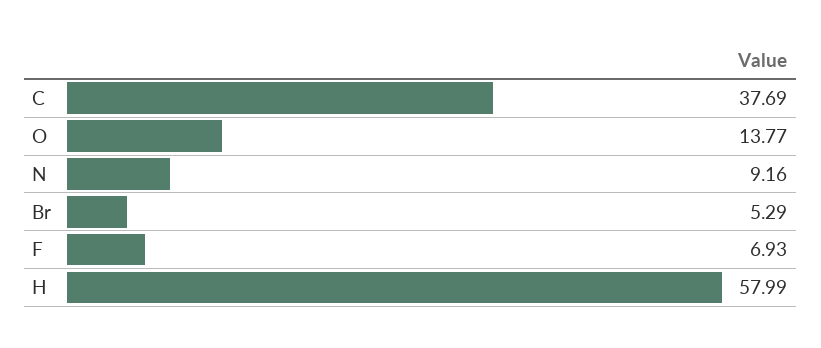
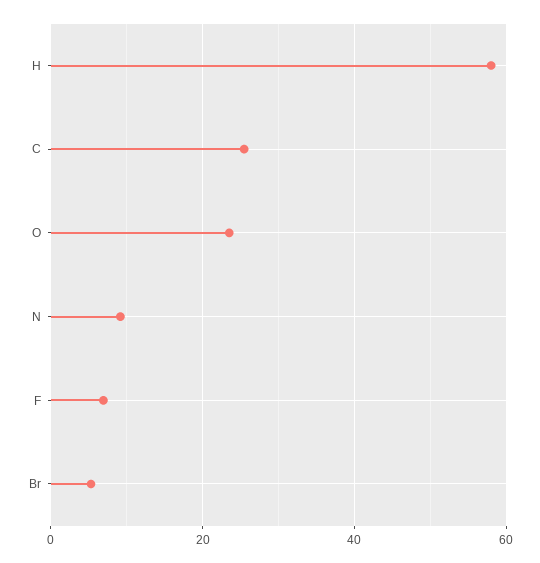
C: 37.69 -> 26
O: 13.77 -> 24

